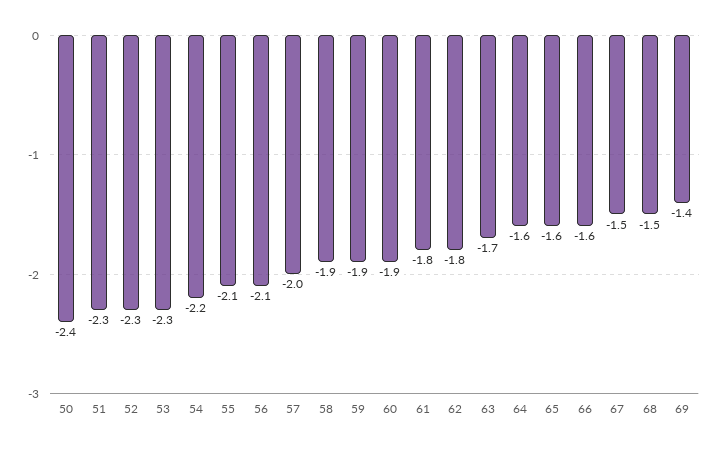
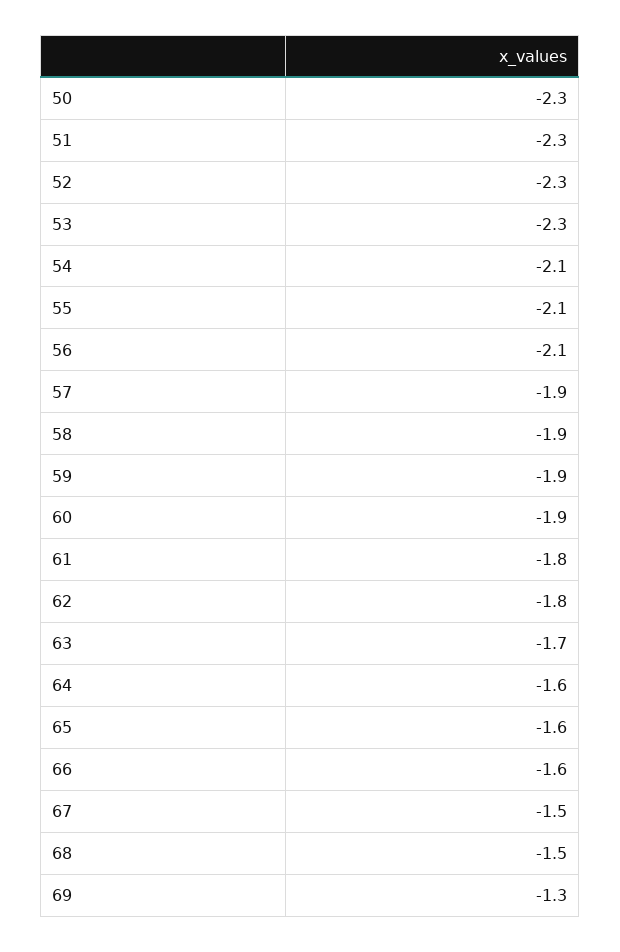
50: -2.4 -> -2.3
54: -2.2 -> -2.1
57: -2 -> -1.9
69: -1.4 -> -1.3

